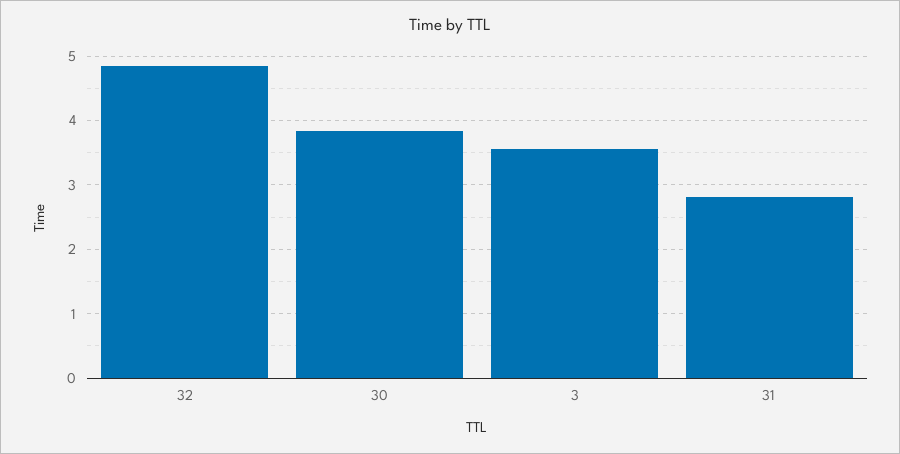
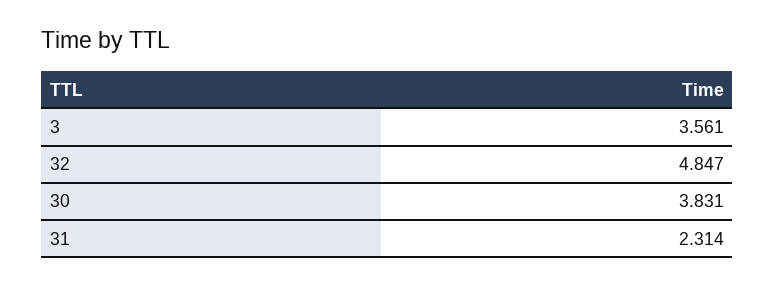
31: 2.8 -> 2.314

